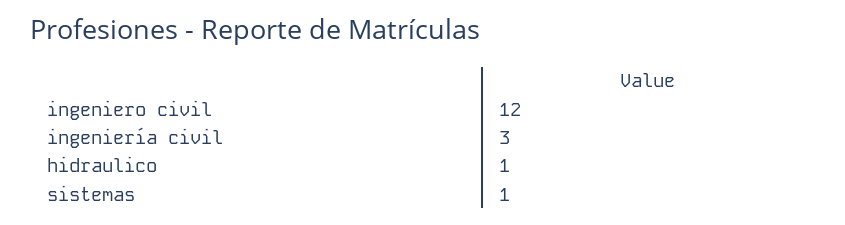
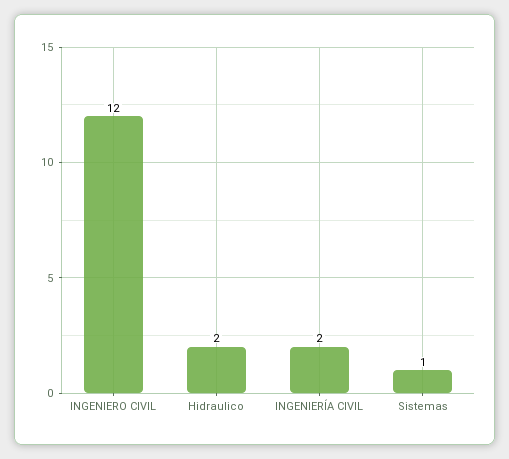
ingeniería civil: 3 -> 2
hidraulico: 1 -> 2

